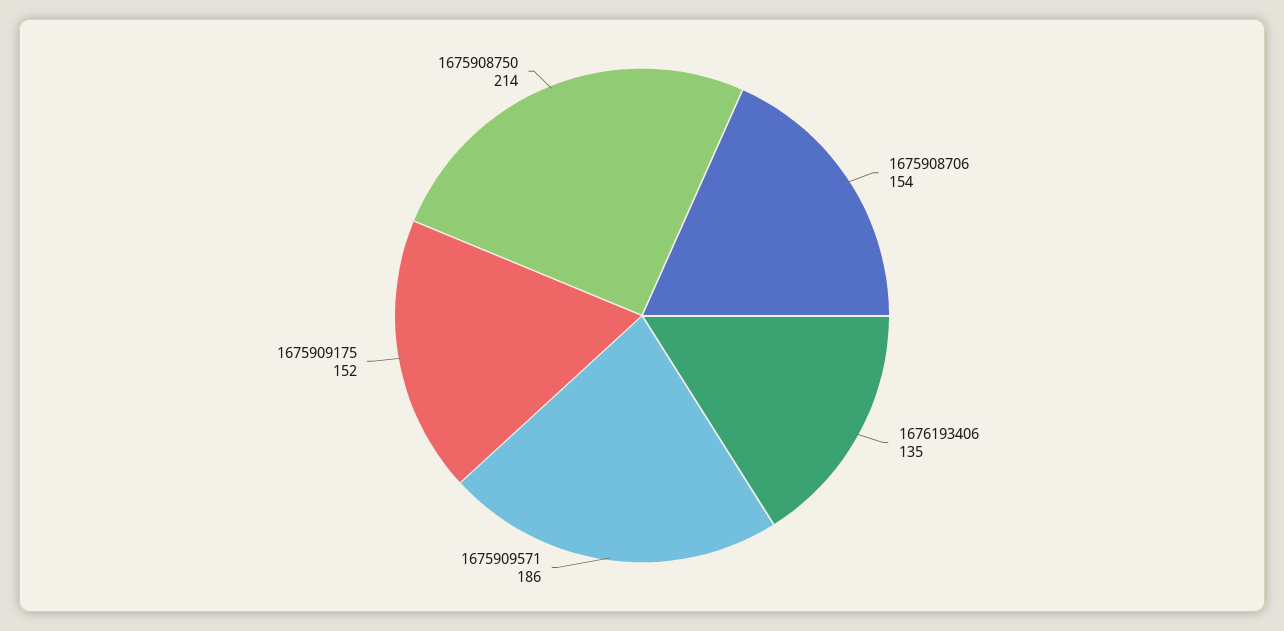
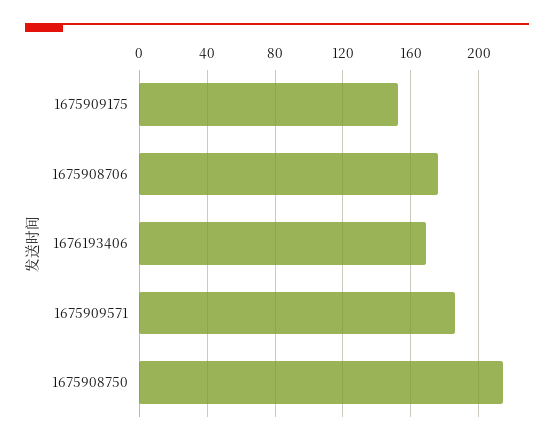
1675908706: 154 -> 175
1676193406: 135 -> 170

